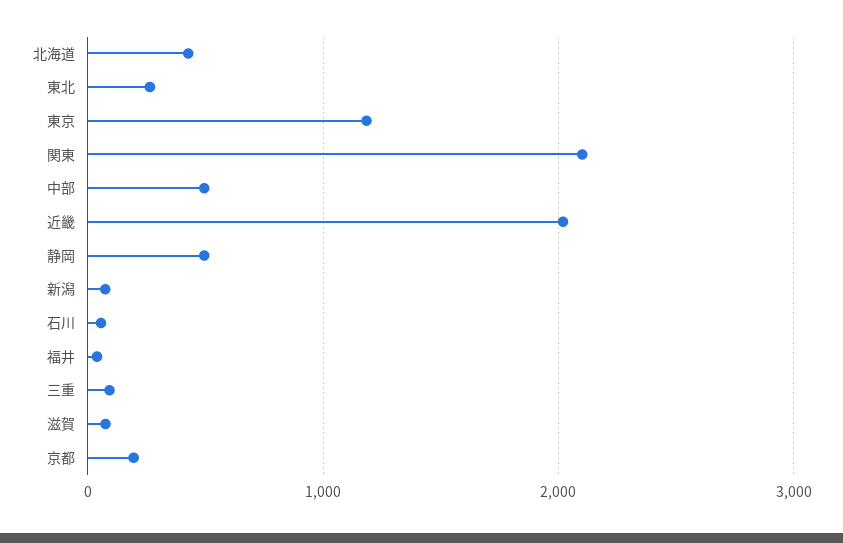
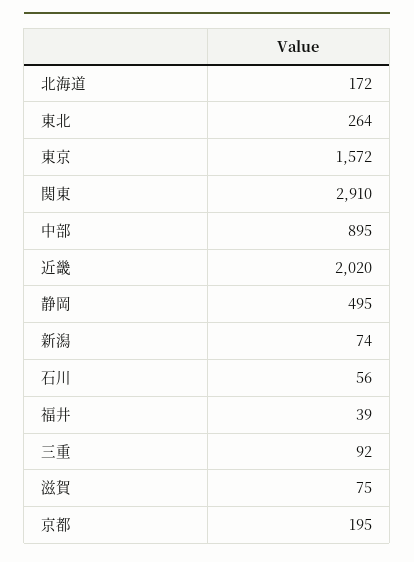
北海道: 400 -> 172
東京: 1200 -> 1572
関東: 2100 -> 2910
中部: 500 -> 895

